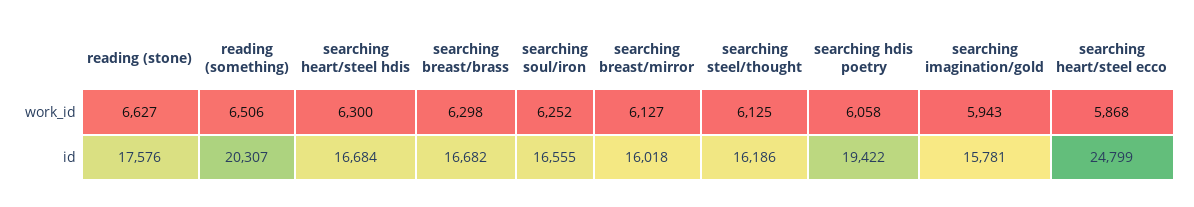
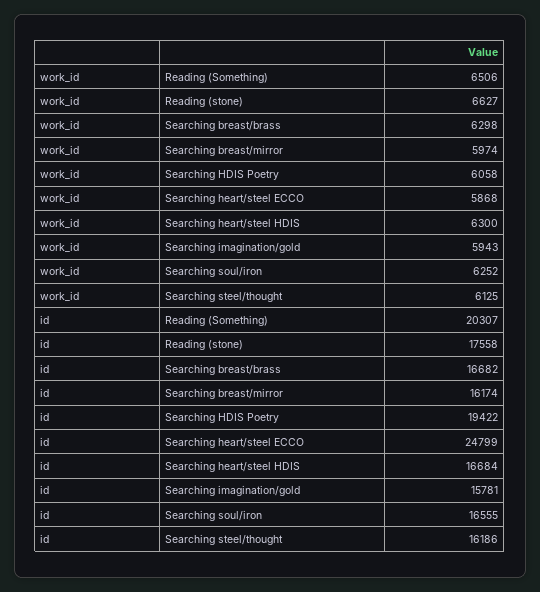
searching breast/mirror, work_id: 6127 -> 5974
reading (stone), id: 17576 -> 17558
searching breast/mirror, id: 16018 -> 16174

